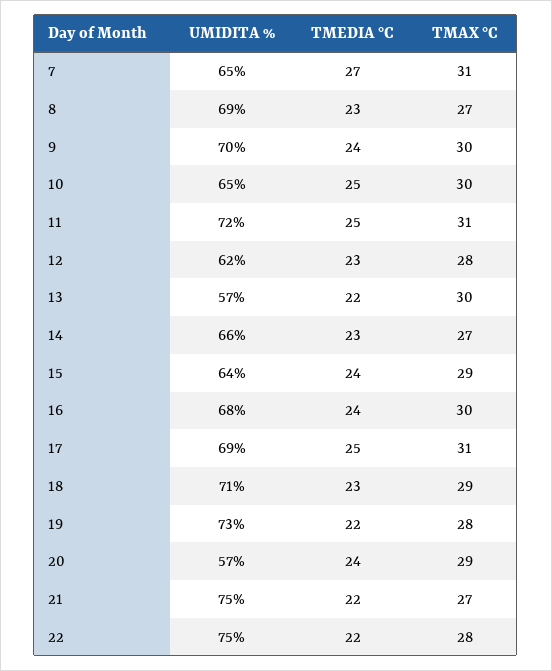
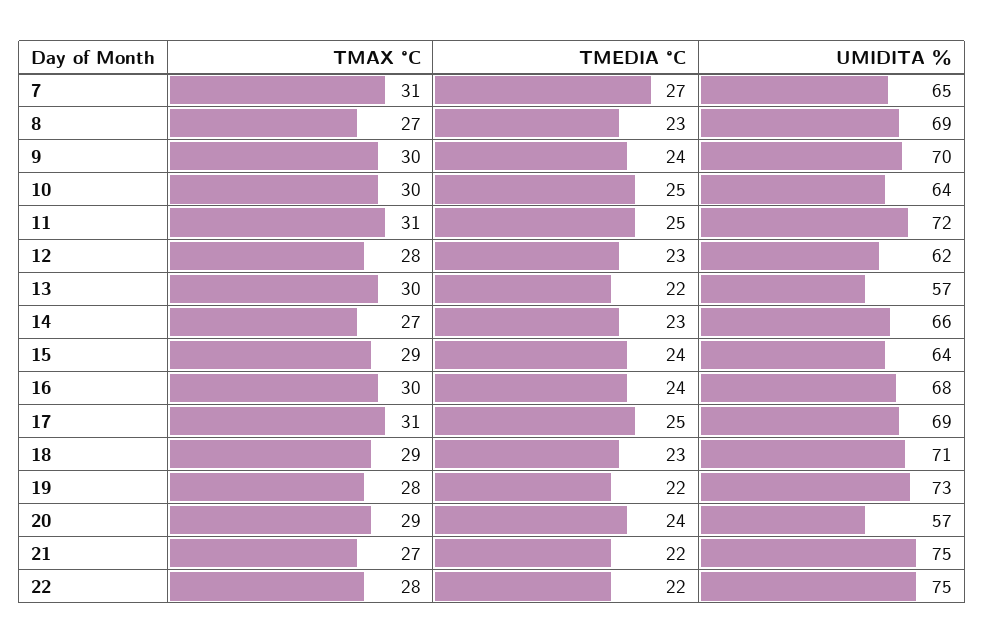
UMIDITA %, 10: 65 -> 64

